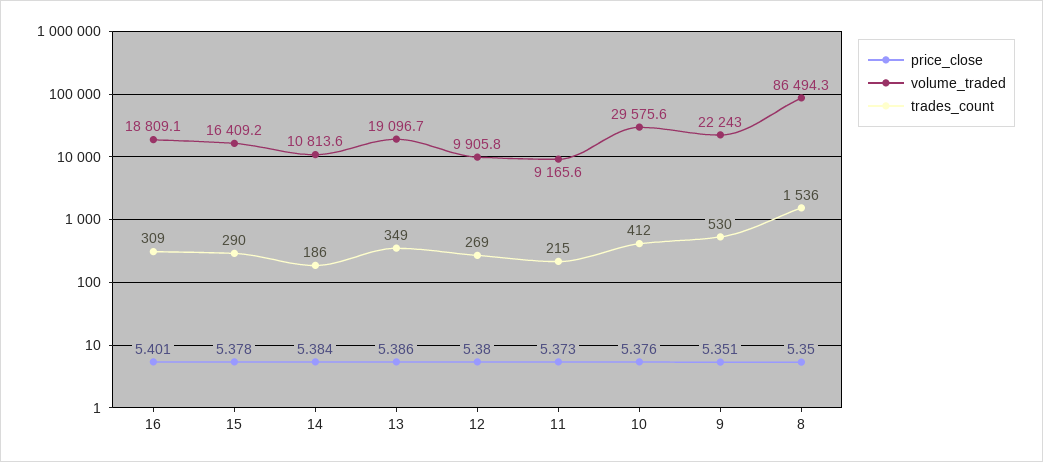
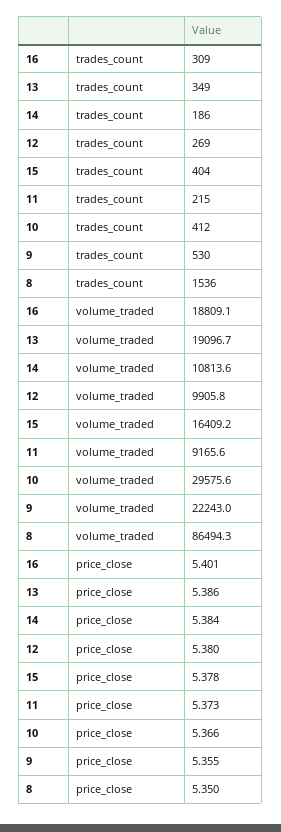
trades_count, 15: 290 -> 404
price_close, 10: 5.376 -> 5.366
price_close, 9: 5.351 -> 5.355

